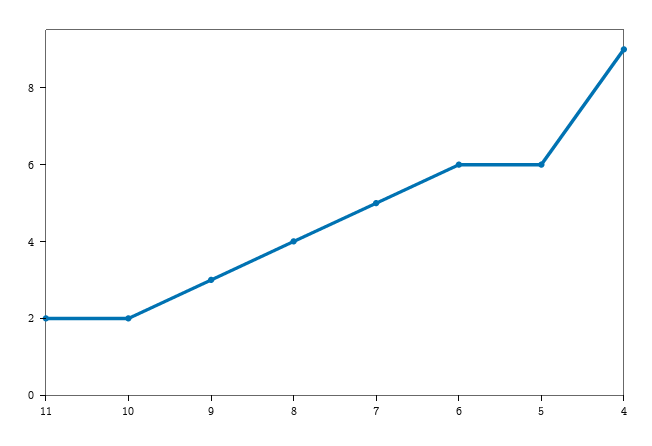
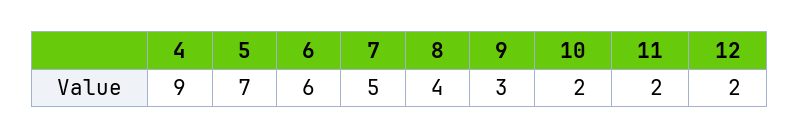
5: 6 -> 7
12: none -> 2

